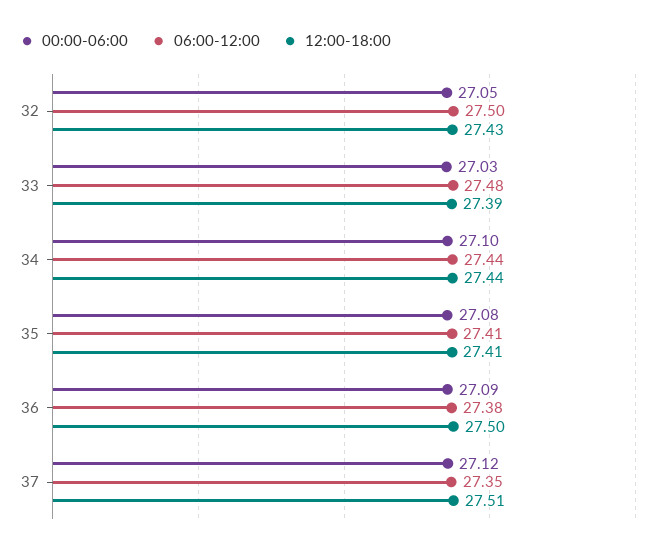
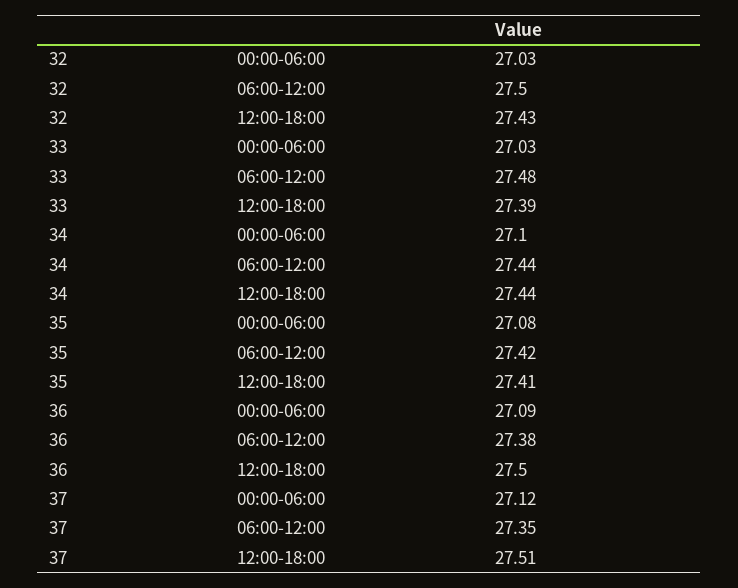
00:00-06:00, 32: 27.05 -> 27.03
06:00-12:00, 35: 27.41 -> 27.42

